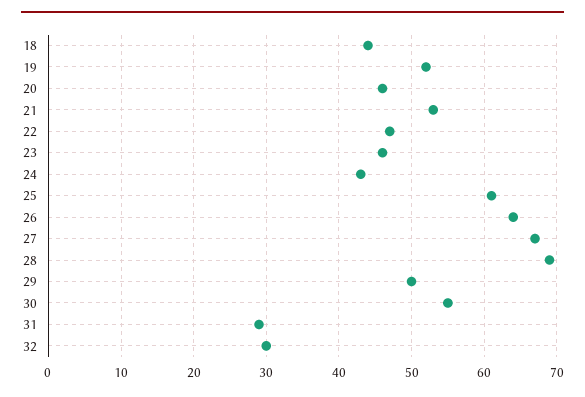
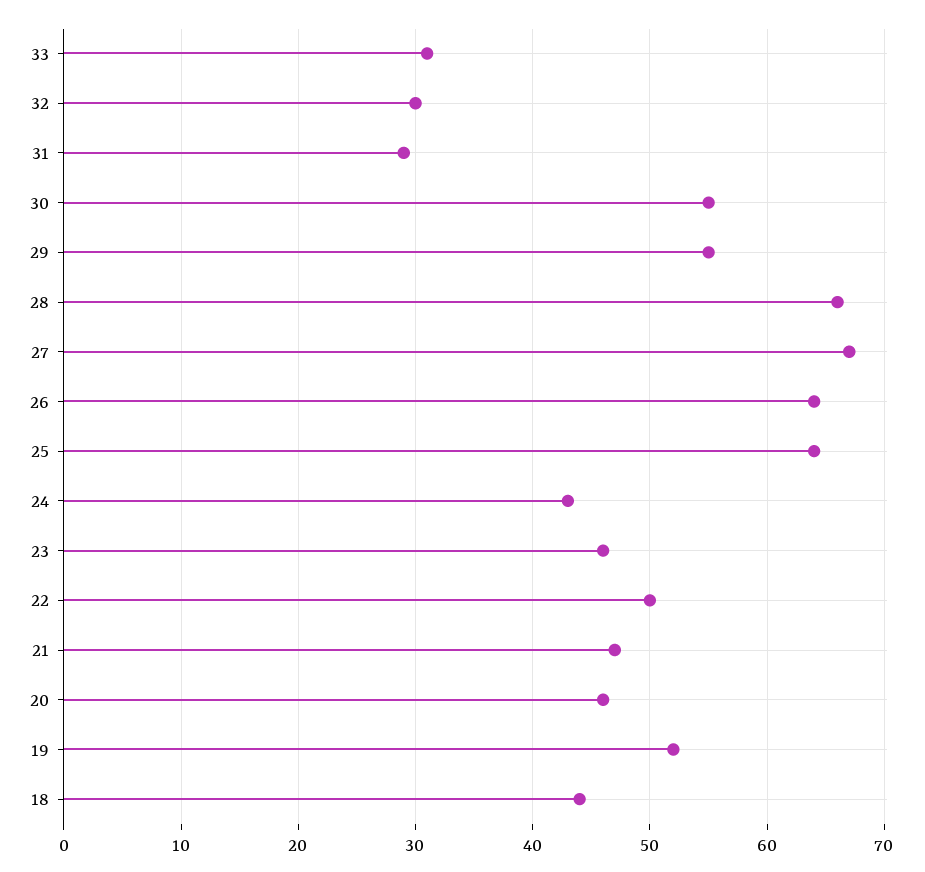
21: 53 -> 47
22: 47 -> 50
25: 61 -> 64
28: 69 -> 66
29: 50 -> 55
33: none -> 31

